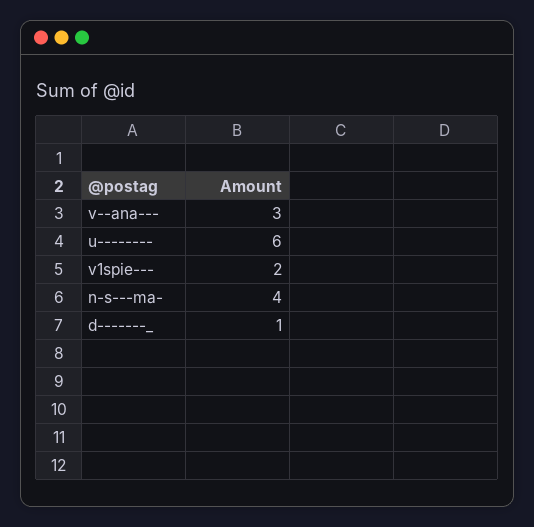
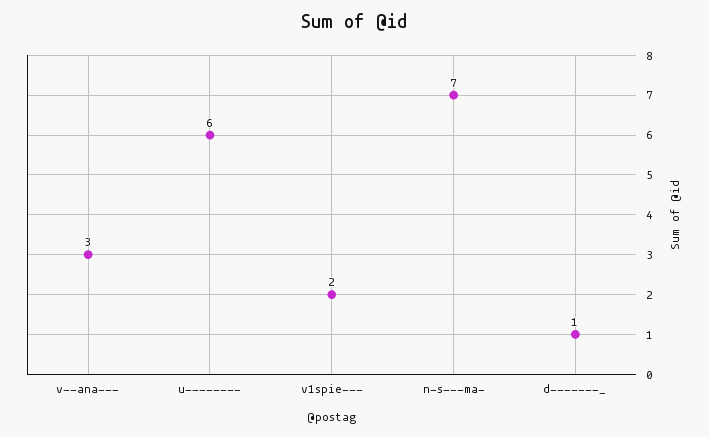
n-s---ma-: 4 -> 7

